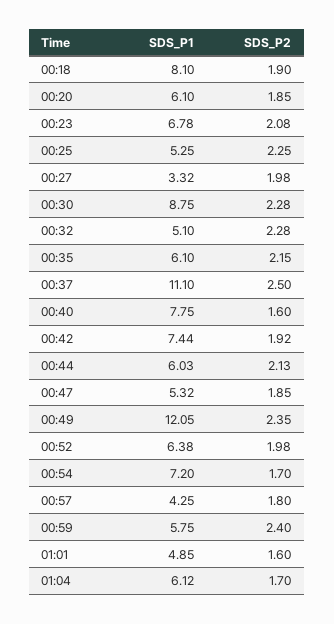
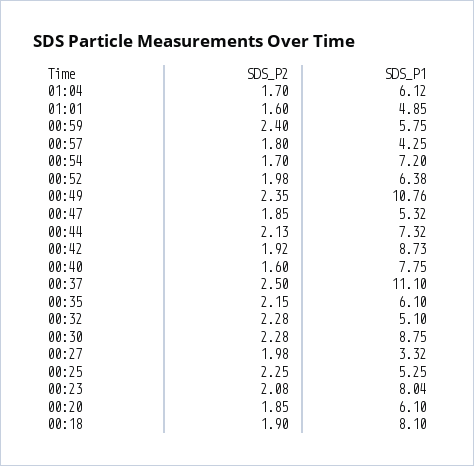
SDS_P1, 00:23: 6.78 -> 8.04
SDS_P1, 00:42: 7.44 -> 8.73
SDS_P1, 00:44: 6.03 -> 7.32
SDS_P1, 00:49: 12.05 -> 10.76

